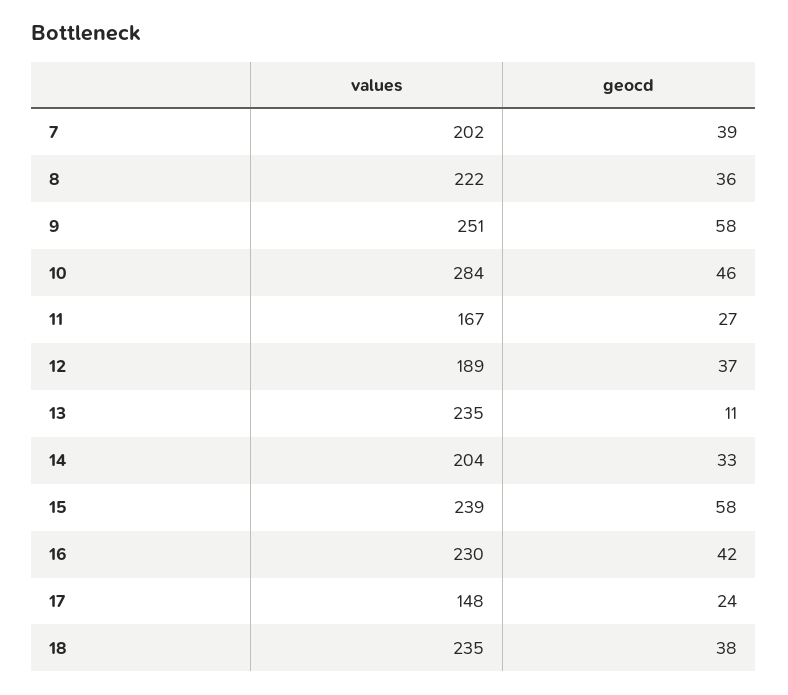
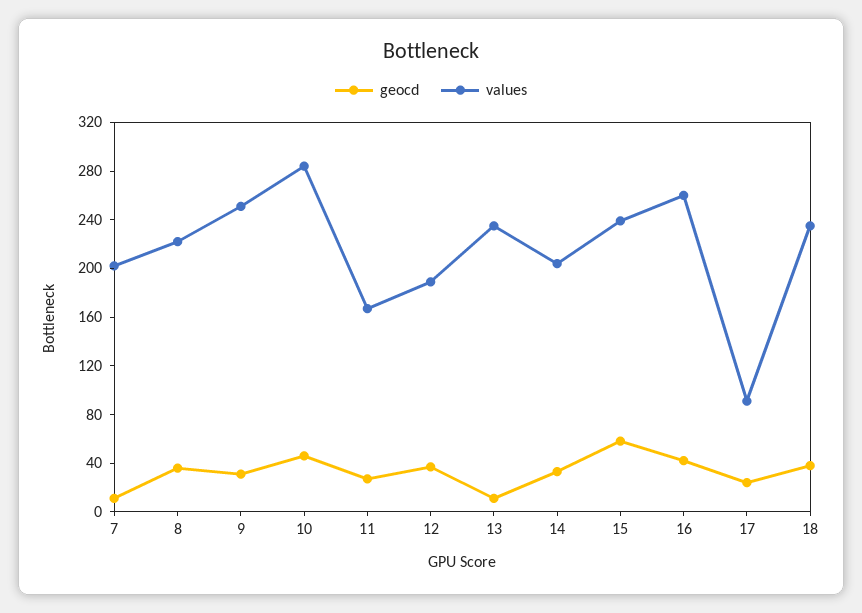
geocd, 7: 39 -> 10
geocd, 9: 58 -> 30
values, 16: 230 -> 260
values, 17: 148 -> 90

